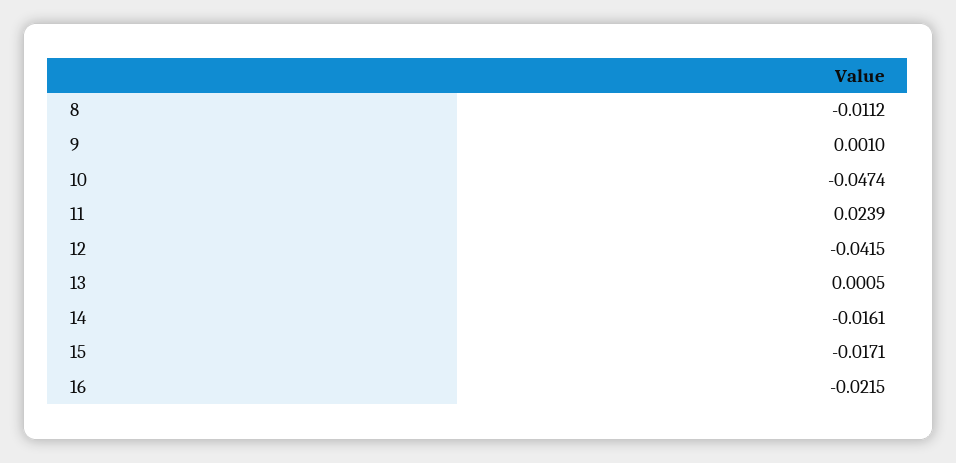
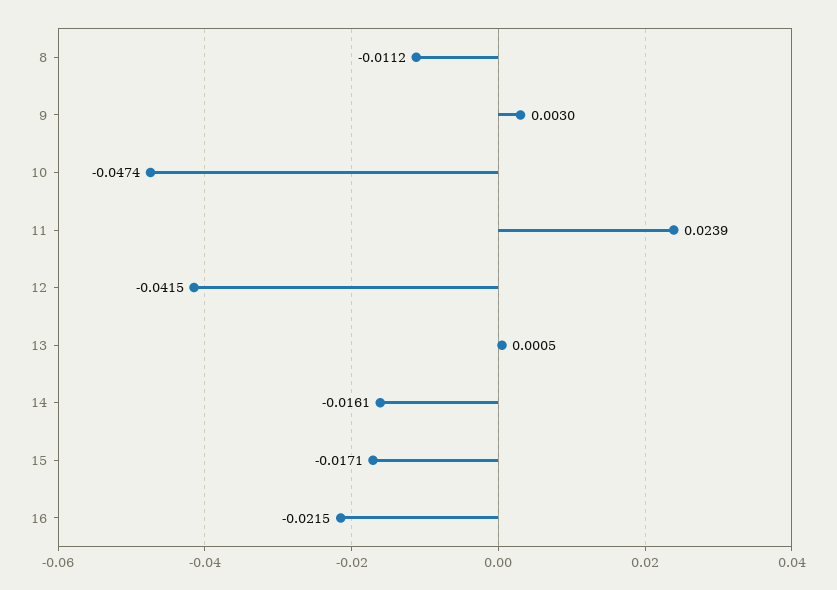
9: 0.001 -> 0.003

